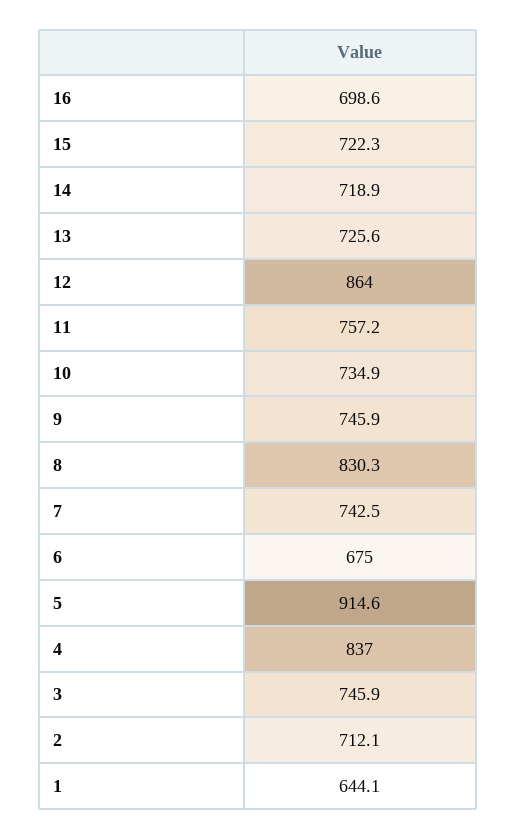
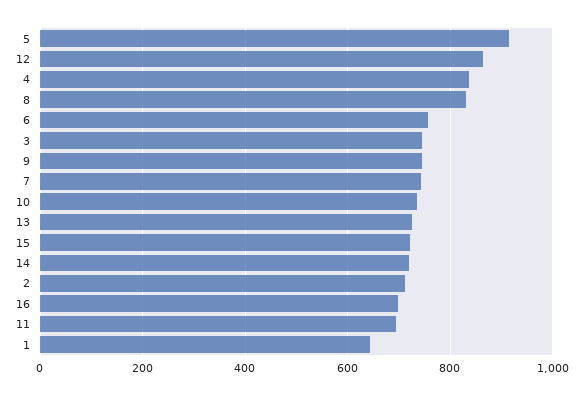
11: 757.2 -> 700
6: 675 -> 760

